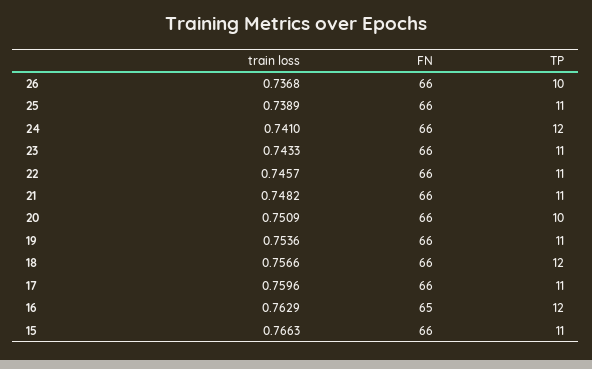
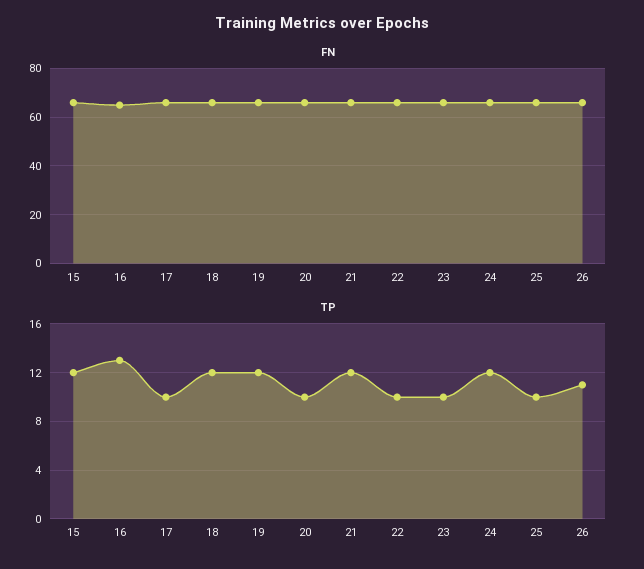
train loss, 26: 0.7368 -> none
TP, 26: 10 -> 11
train loss, 25: 0.7389 -> none
TP, 25: 11 -> 10
train loss, 24: 0.741 -> none
train loss, 23: 0.7433 -> none
TP, 23: 11 -> 10
train loss, 22: 0.7457 -> none
TP, 22: 11 -> 10
train loss, 21: 0.7482 -> none
TP, 21: 11 -> 12
train loss, 20: 0.7509 -> none
train loss, 19: 0.7536 -> none
TP, 19: 11 -> 12
train loss, 18: 0.7566 -> none
train loss, 17: 0.7596 -> none
TP, 17: 11 -> 10
train loss, 16: 0.7629 -> none
TP, 16: 12 -> 13
train loss, 15: 0.7663 -> none
TP, 15: 11 -> 12

